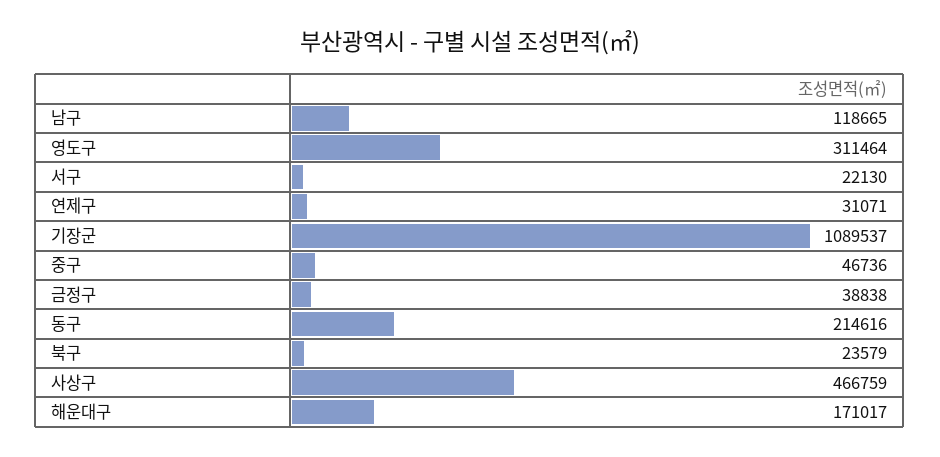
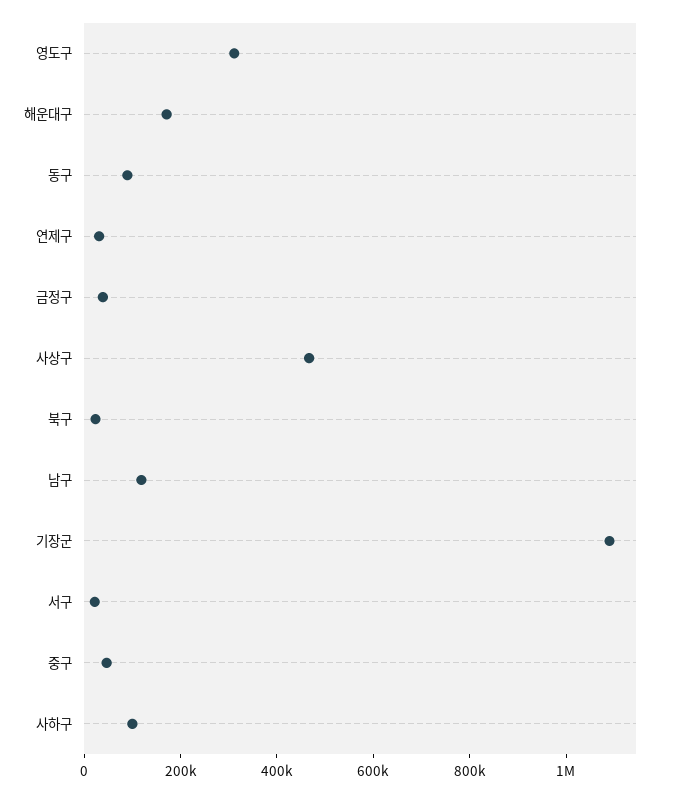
동구: 214616 -> 100000
사하구: none -> 100000

